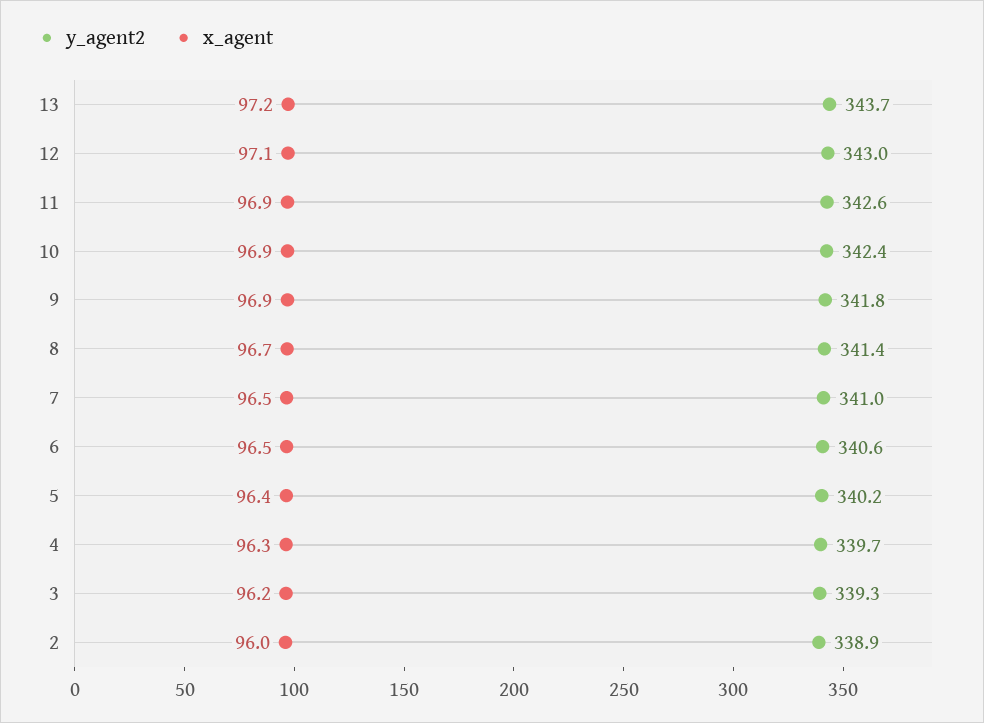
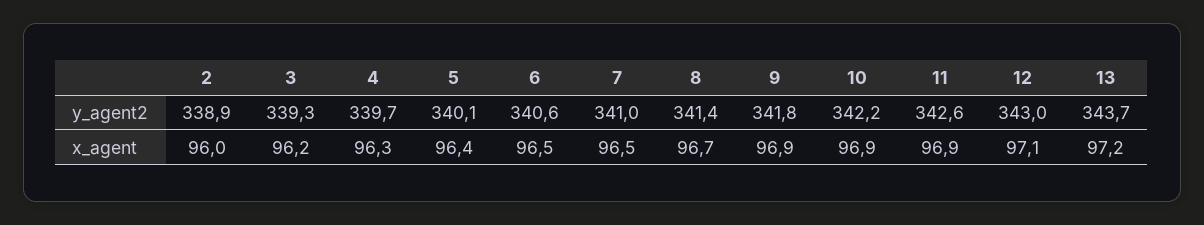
y_agent2, 10: 342.4 -> 342.2
y_agent2, 5: 340.2 -> 340.1

